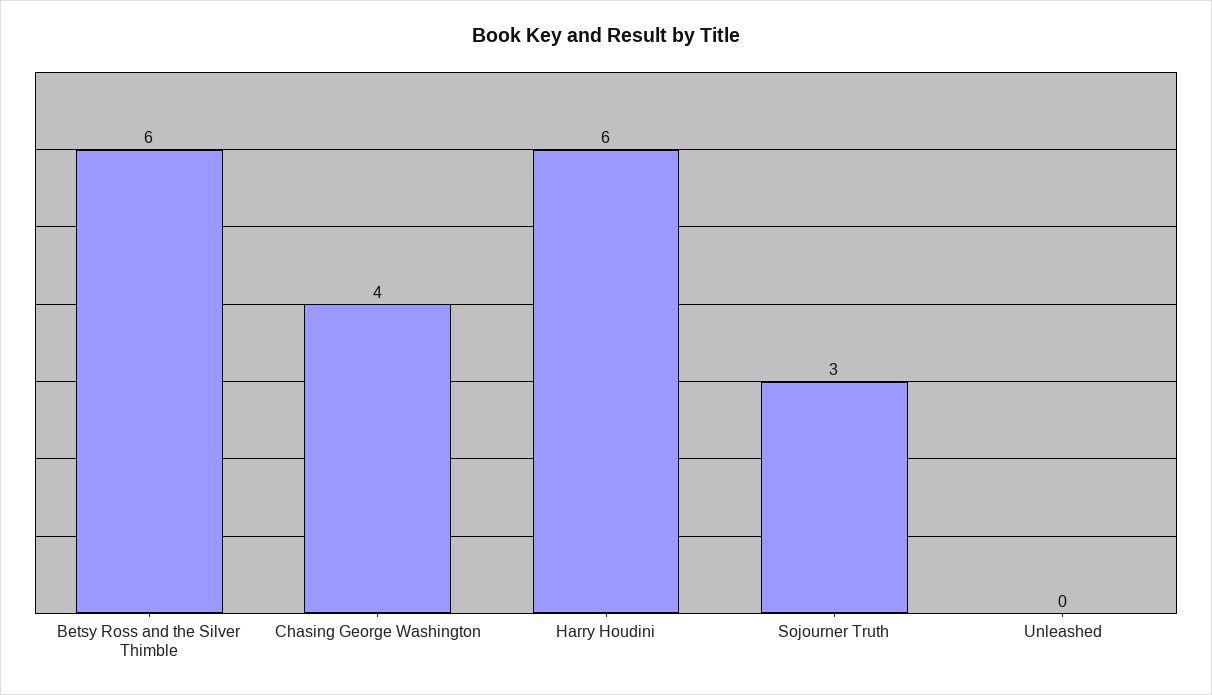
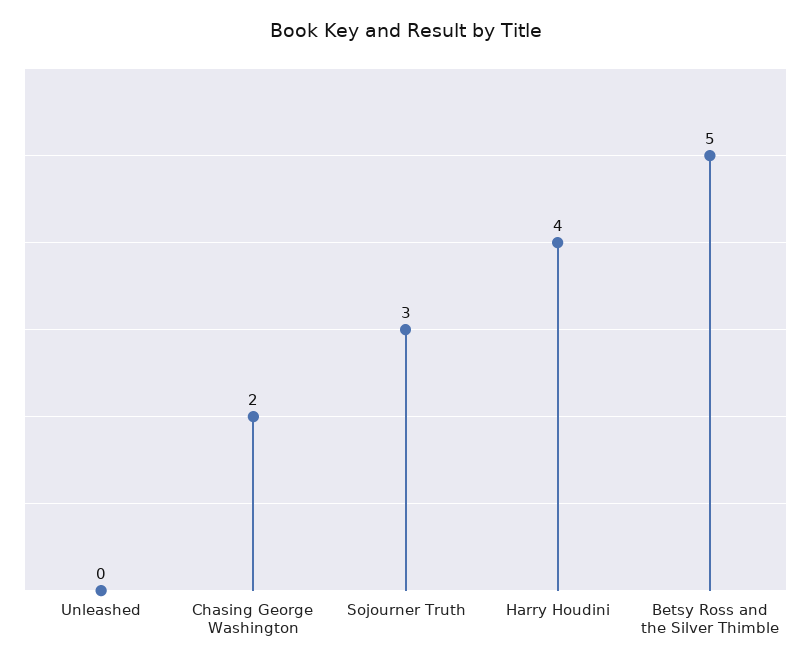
Betsy Ross and the Silver Thimble: 6 -> 5
Chasing George Washington: 4 -> 2
Harry Houdini: 6 -> 4

